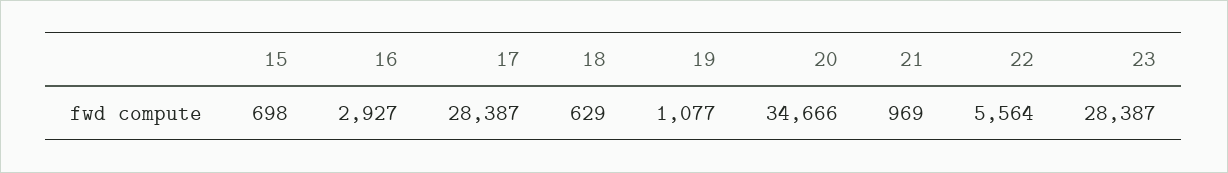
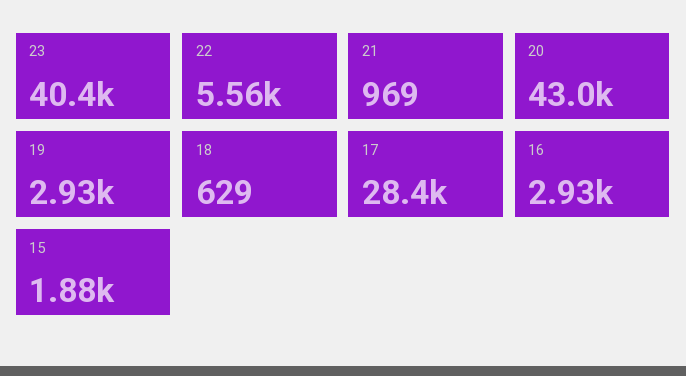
15: 698 -> 1880
19: 1077 -> 2930
20: 34666 -> 43000
23: 28387 -> 40400

